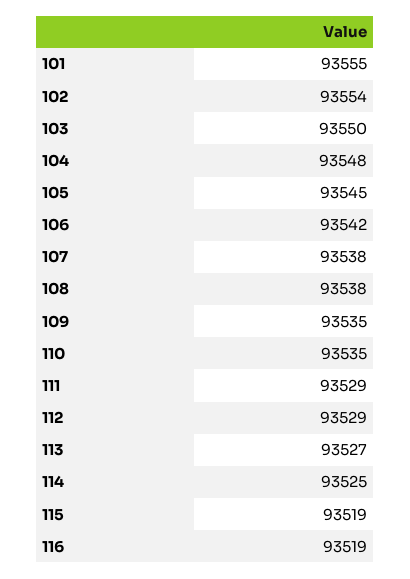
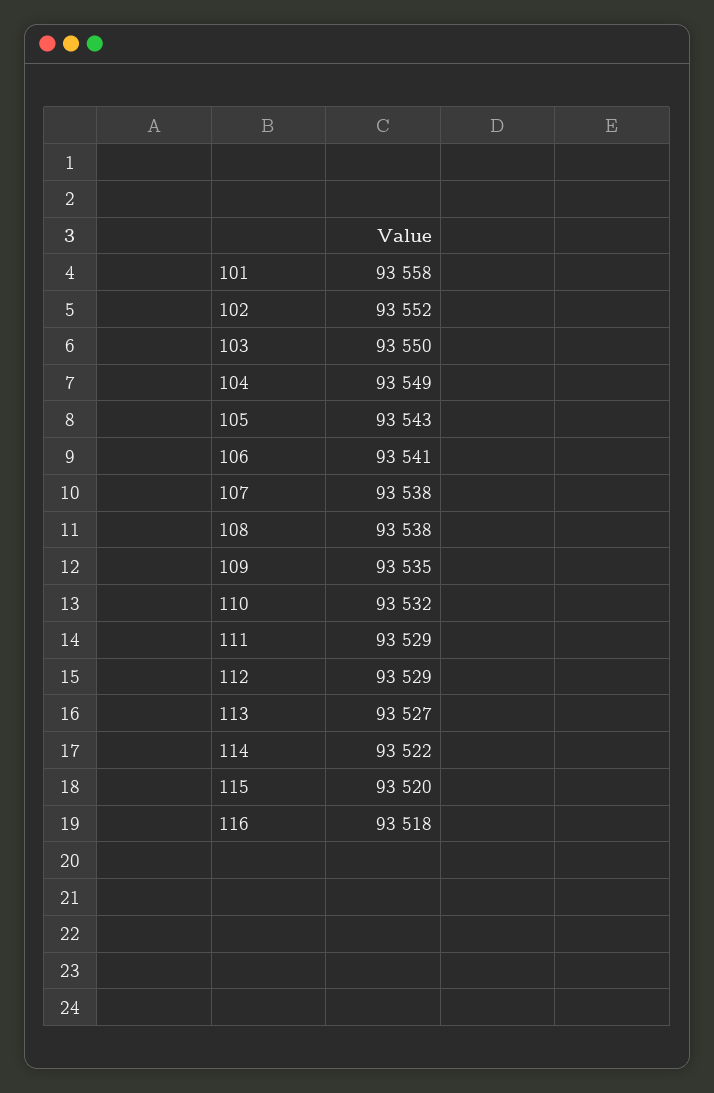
101: 93555 -> 93558
102: 93554 -> 93552
104: 93548 -> 93549
105: 93545 -> 93543
106: 93542 -> 93541
110: 93535 -> 93532
114: 93525 -> 93522
115: 93519 -> 93520
116: 93519 -> 93518

